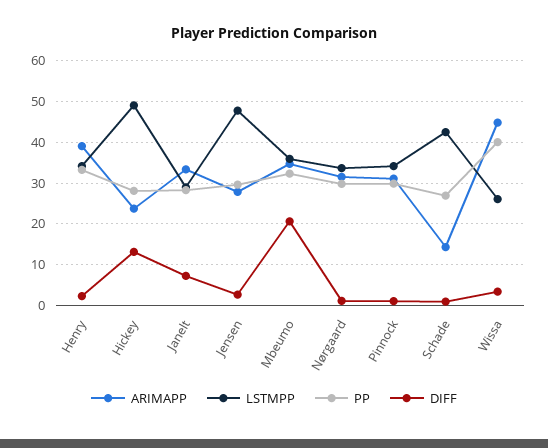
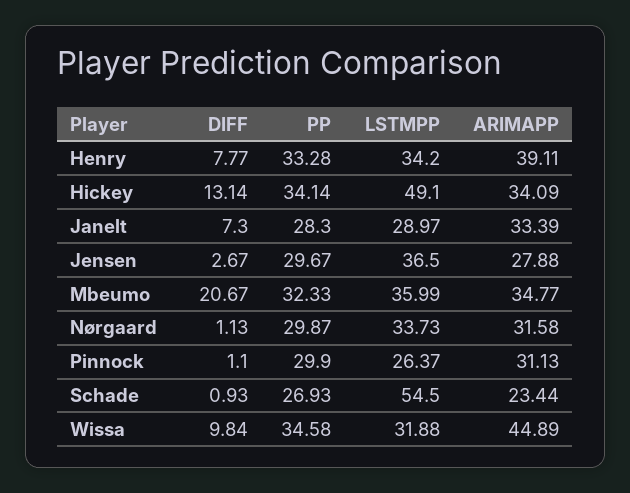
DIFF, Henry: 2 -> 7.77
ARIMAPP, Hickey: 24 -> 34.09
PP, Hickey: 28 -> 34.14
LSTMPP, Jensen: 48 -> 36.5
LSTMPP, Pinnock: 34 -> 26.37
ARIMAPP, Schade: 14 -> 23.44
LSTMPP, Schade: 42 -> 54.5
LSTMPP, Wissa: 26 -> 31.88
PP, Wissa: 40 -> 34.58
DIFF, Wissa: 4 -> 9.84

